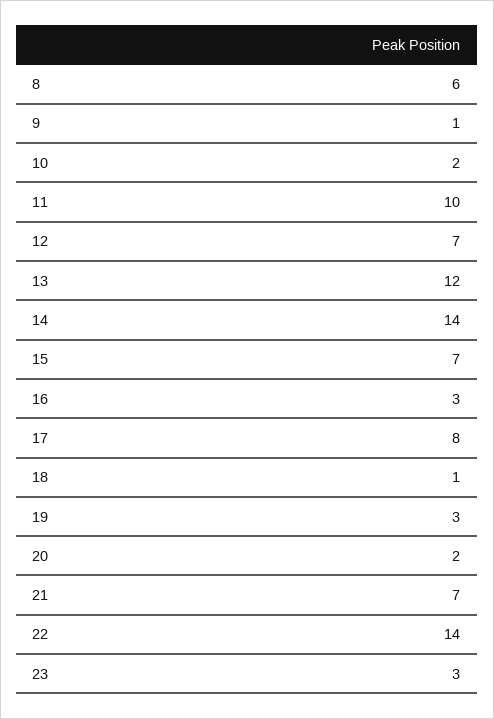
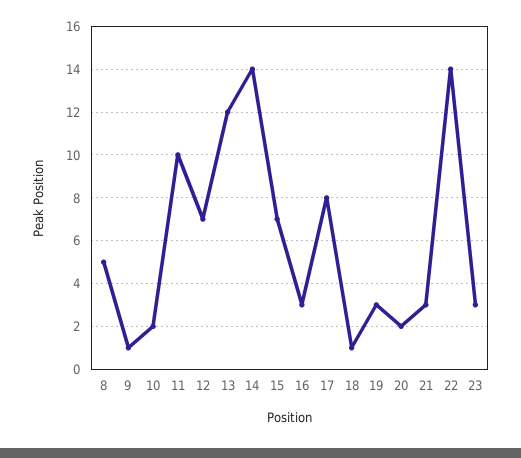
8: 6 -> 5
21: 7 -> 3

